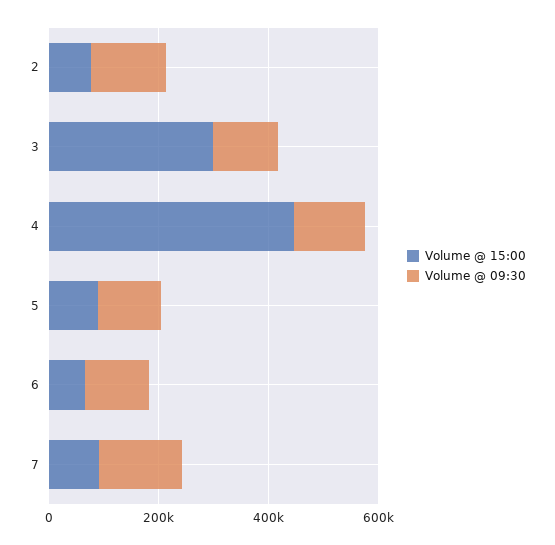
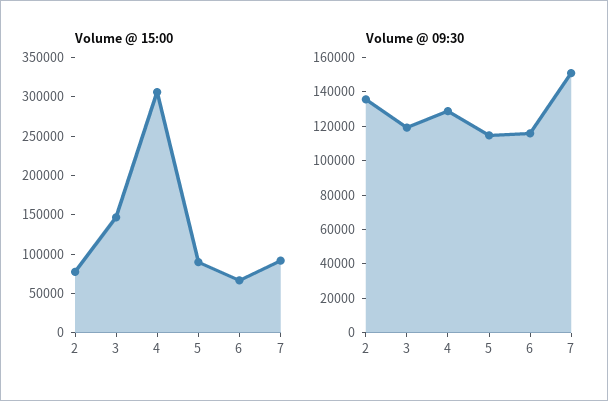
Volume @ 15:00, 3: 300000 -> 150000
Volume @ 15:00, 4: 450000 -> 300000

